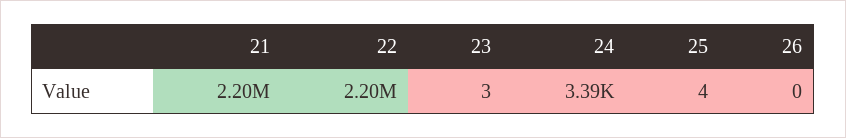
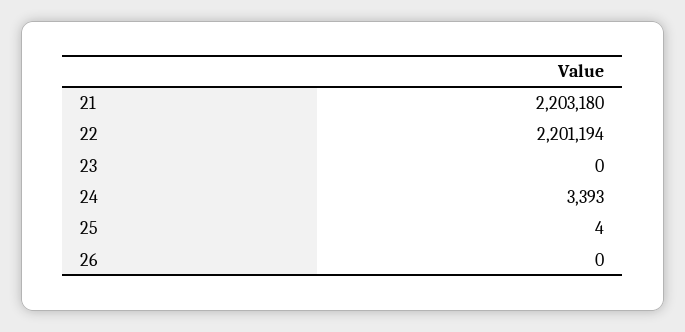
23: 3 -> 0

